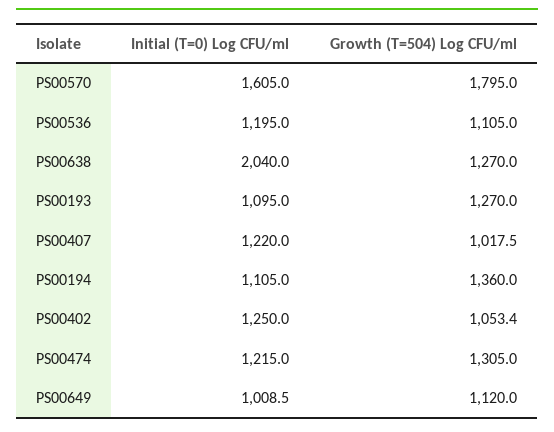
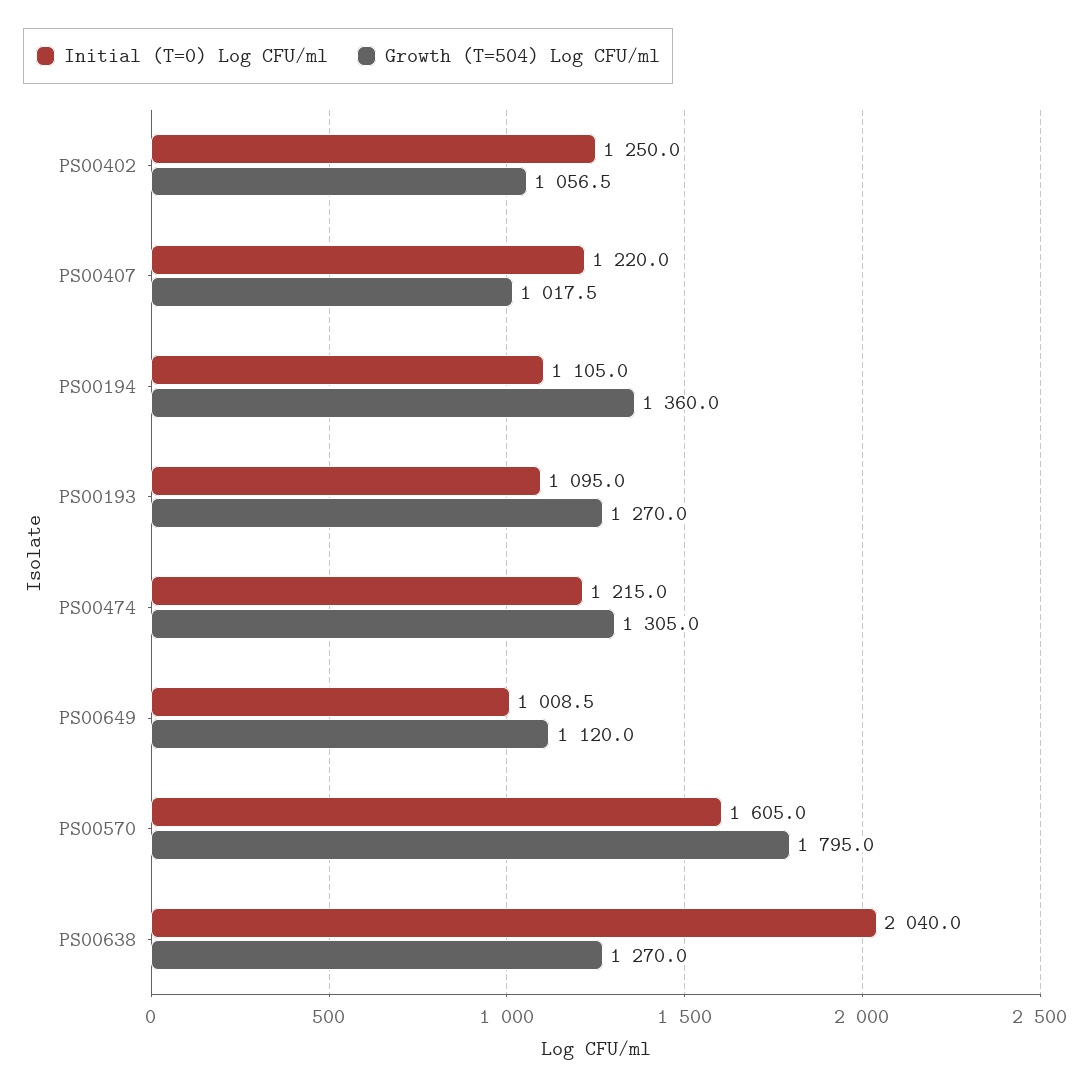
Initial (T=0) Log CFU/ml, PS00536: 1195 -> none
Growth (T=504) Log CFU/ml, PS00536: 1105 -> none
Growth (T=504) Log CFU/ml, PS00402: 1053.4 -> 1056.5

